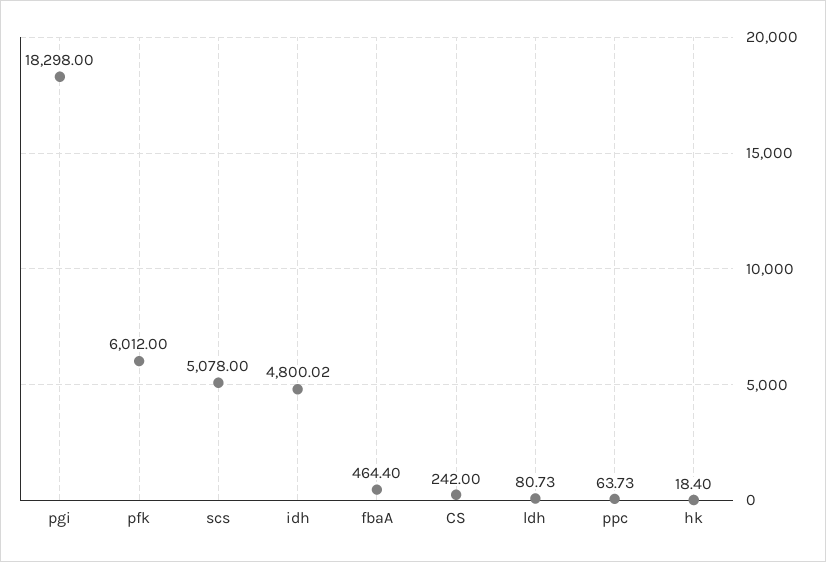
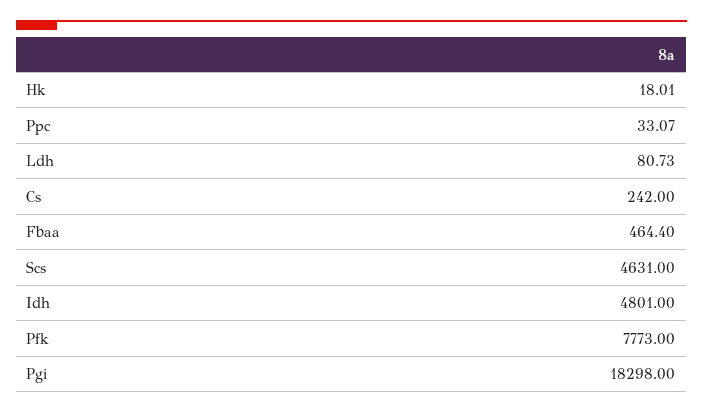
pfk: 6012 -> 7773
scs: 5078 -> 4631
idh: 4800.02 -> 4801
ppc: 63.73 -> 33.07
hk: 18.4 -> 18.01

